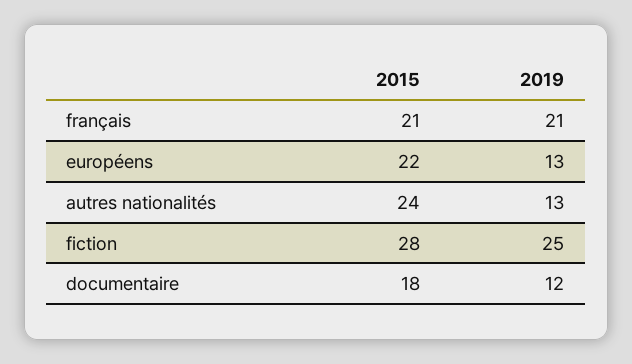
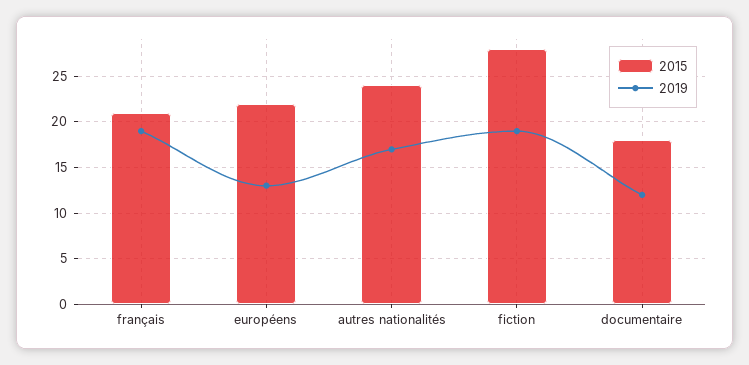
2019, français: 21 -> 19
2019, autres nationalités: 13 -> 17
2019, fiction: 25 -> 19

